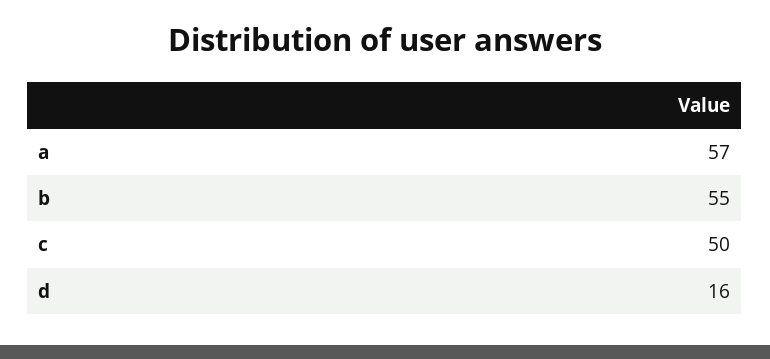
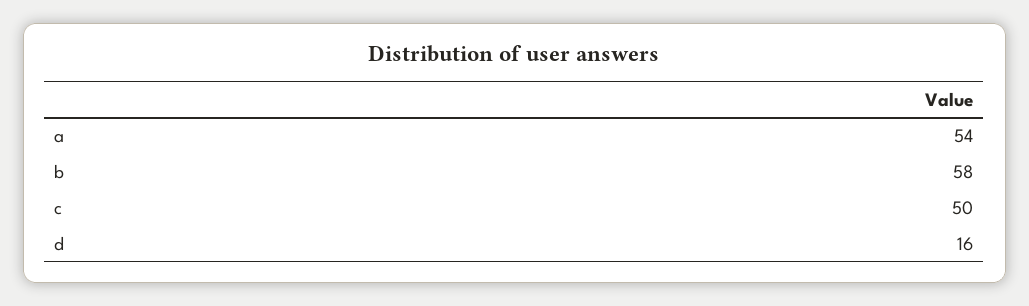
a: 57 -> 54
b: 55 -> 58

